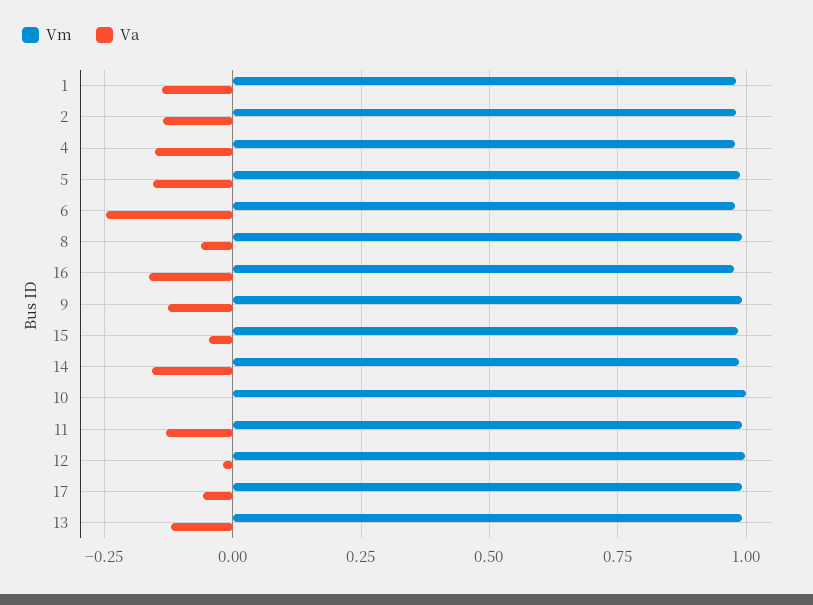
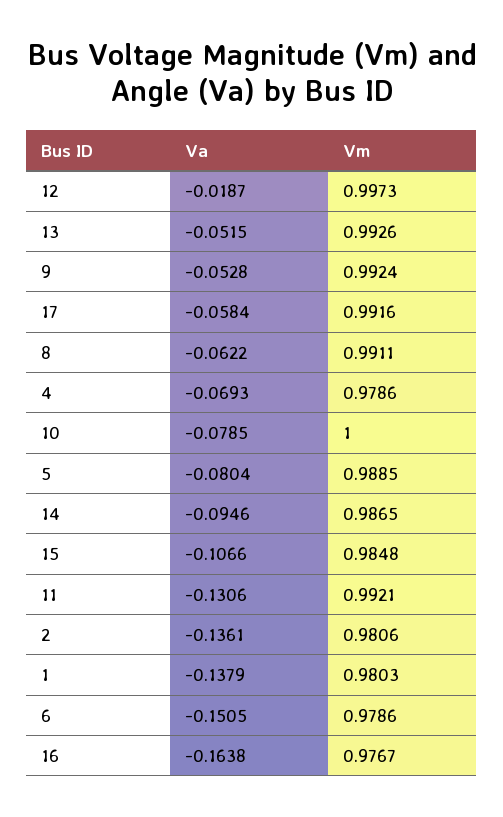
Va, 4: -0.15 -> -0.0693
Va, 5: -0.15 -> -0.0804
Va, 6: -0.25 -> -0.1505
Va, 9: -0.125 -> -0.0528
Va, 15: -0.05 -> -0.1066
Va, 14: -0.15 -> -0.0946
Va, 10: 0 -> -0.0785
Va, 13: -0.125 -> -0.0515

